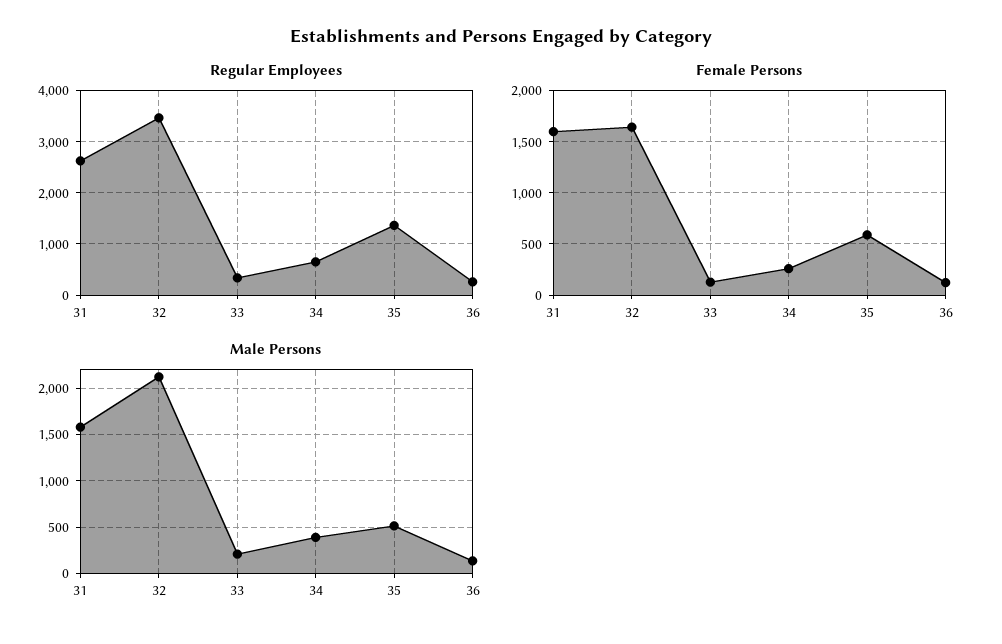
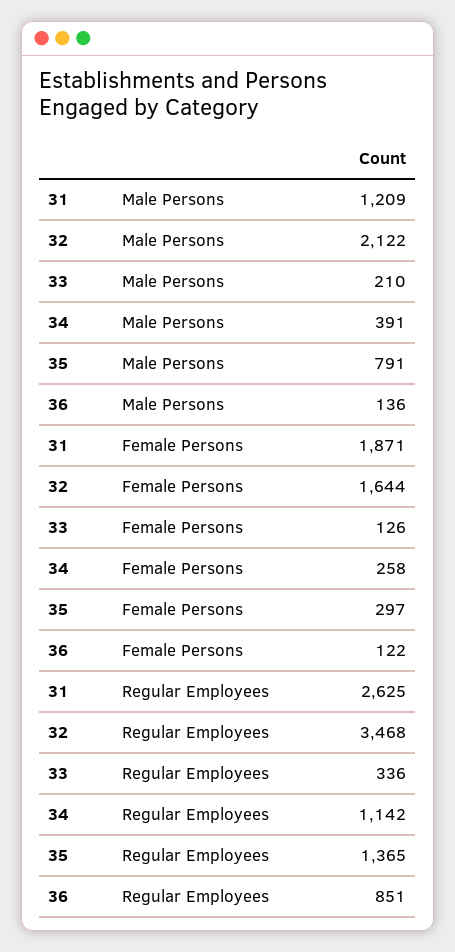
Regular Employees, 34: 600 -> 1142
Regular Employees, 36: 200 -> 851
Female Persons, 31: 1600 -> 1871
Female Persons, 35: 600 -> 297
Male Persons, 31: 1600 -> 1209
Male Persons, 35: 500 -> 791

